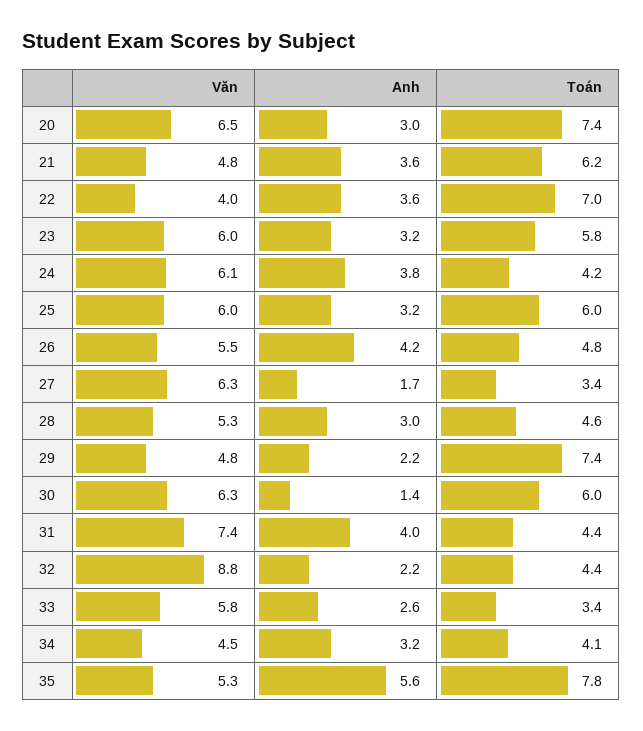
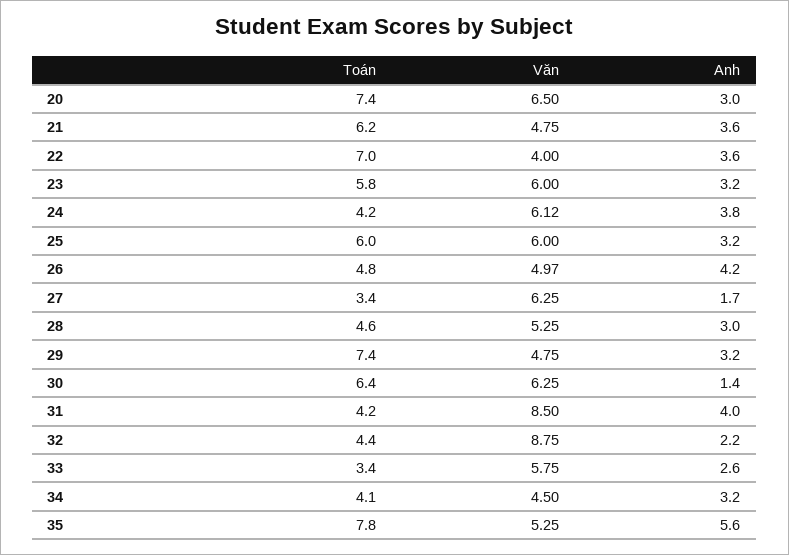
Văn, 26: 5.5 -> 4.97
Anh, 29: 2.2 -> 3.2
Toán, 30: 6 -> 6.4
Văn, 31: 7.4 -> 8.5
Toán, 31: 4.4 -> 4.2

